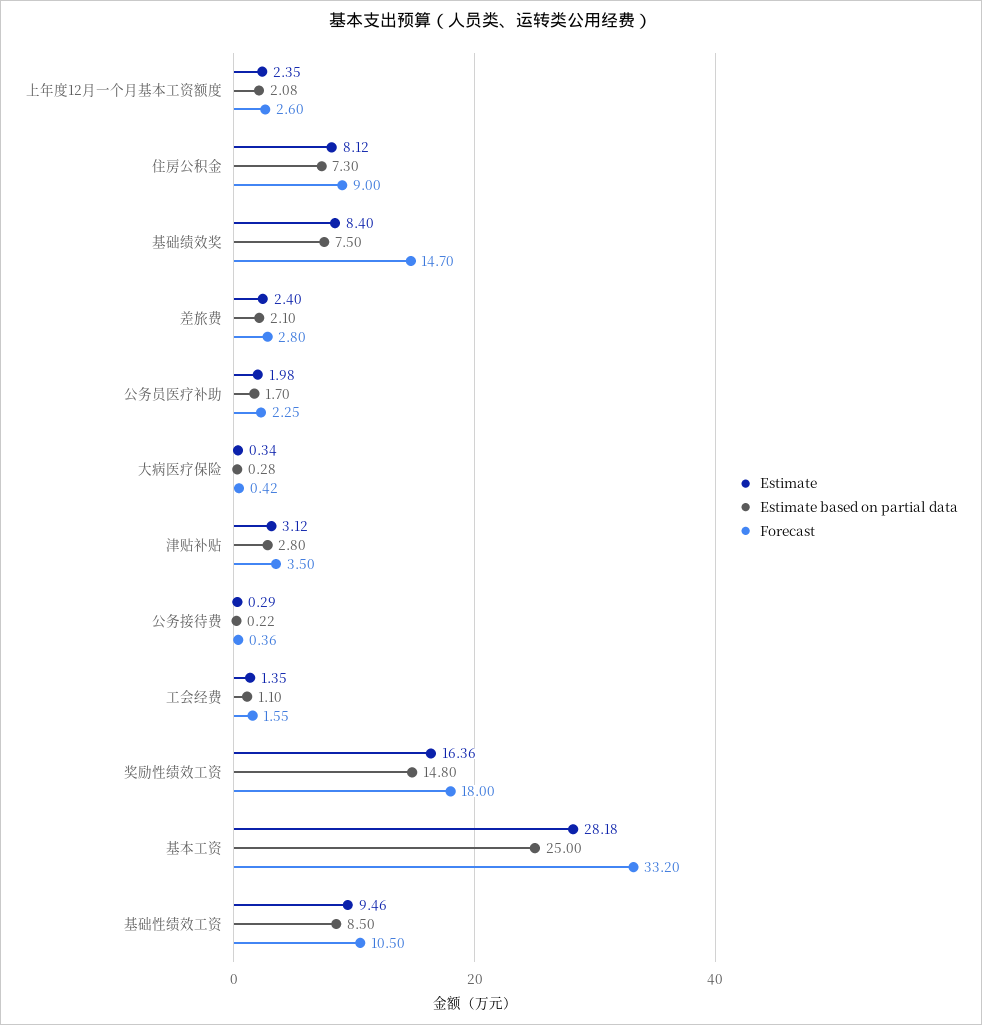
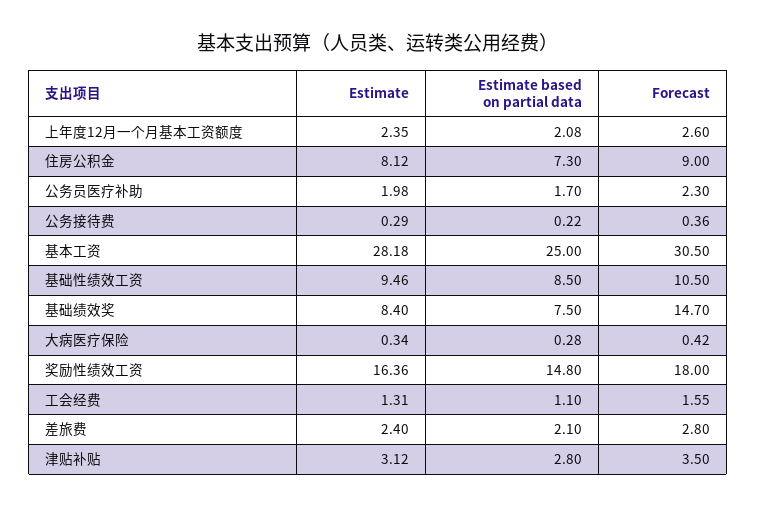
Forecast, 公务员医疗补助: 2.25 -> 2.3
Estimate, 工会经费: 1.35 -> 1.31
Forecast, 基本工资: 33.2 -> 30.5

